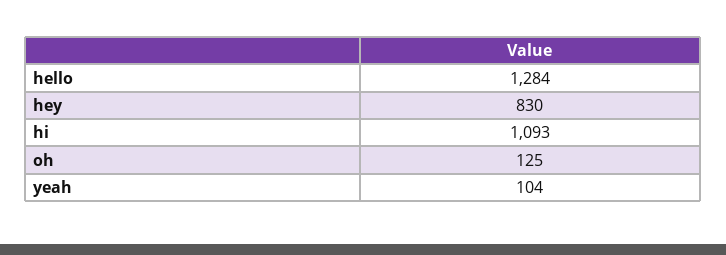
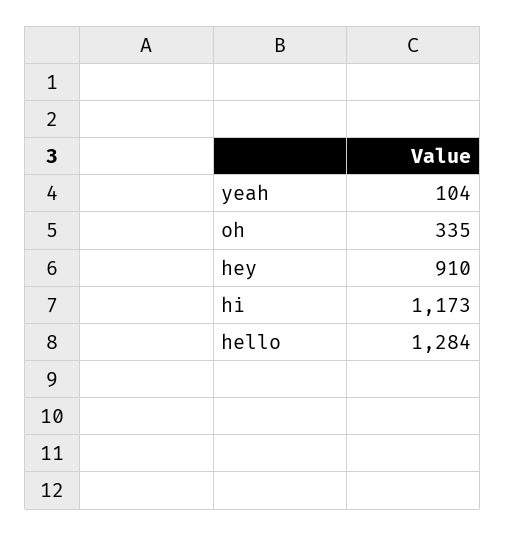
hey: 830 -> 910
hi: 1093 -> 1173
oh: 125 -> 335

